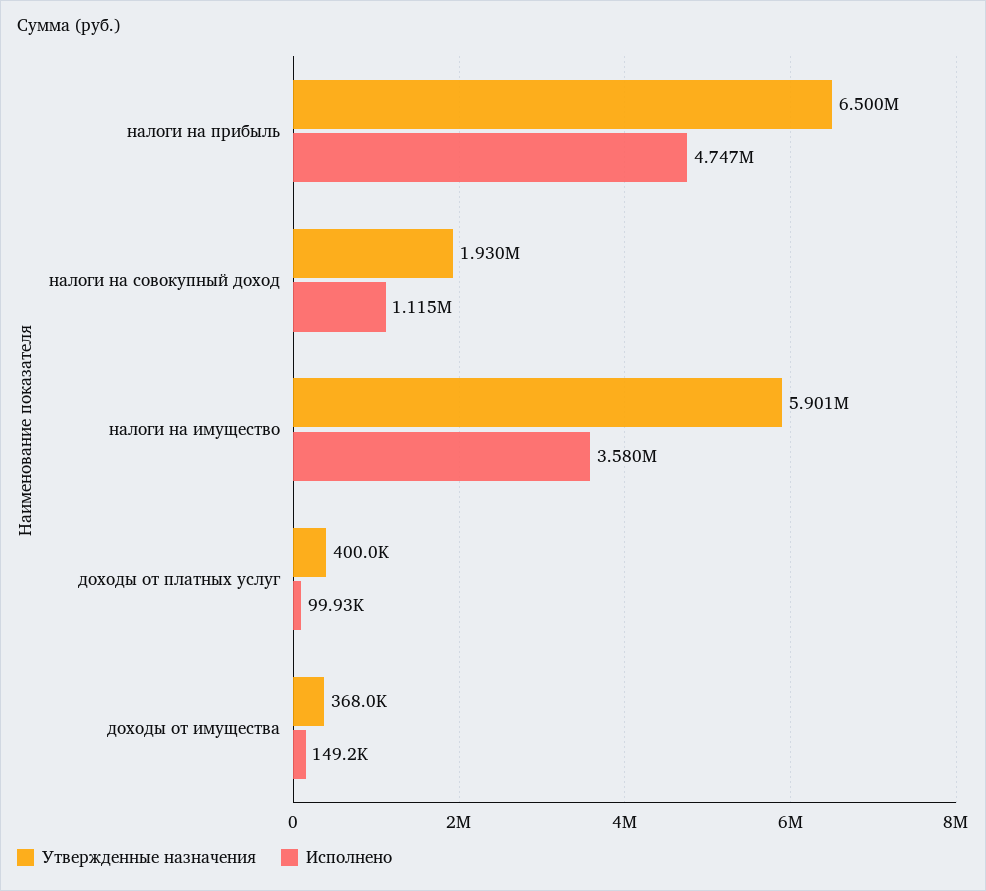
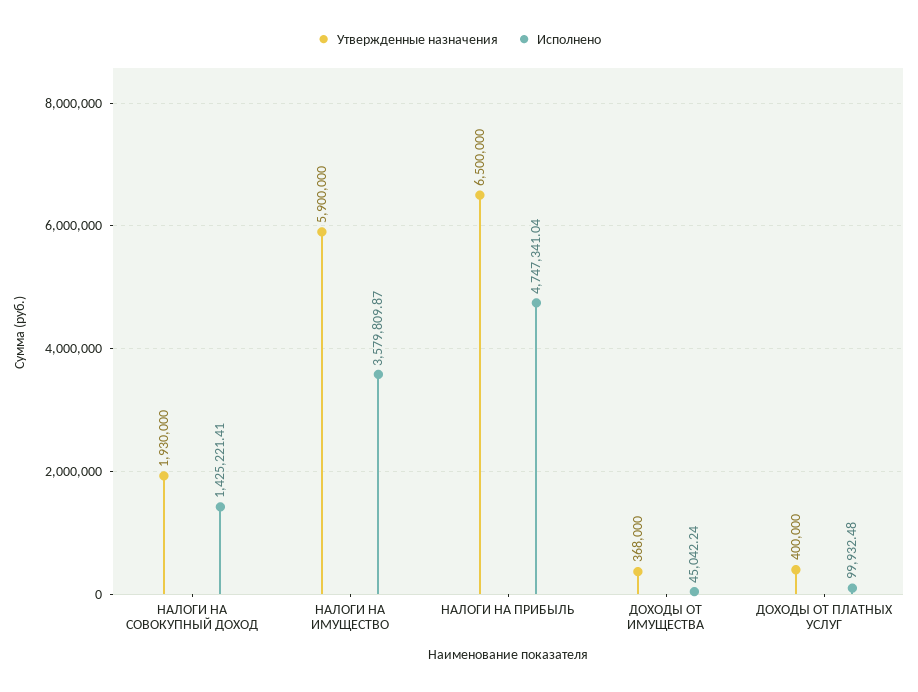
Исполнено, налоги на совокупный доход: 1115000 -> 1425221.41
Утвержденные назначения, налоги на имущество: 5901000 -> 5900000
Исполнено, доходы от имущества: 149200 -> 45042.24

